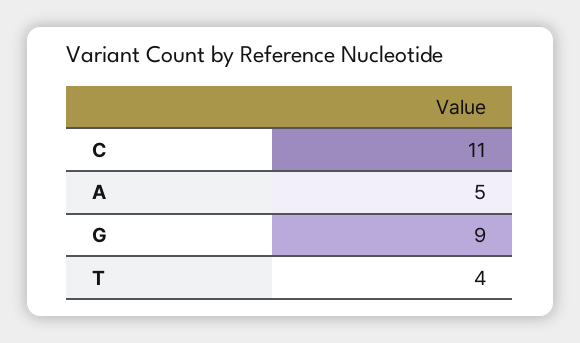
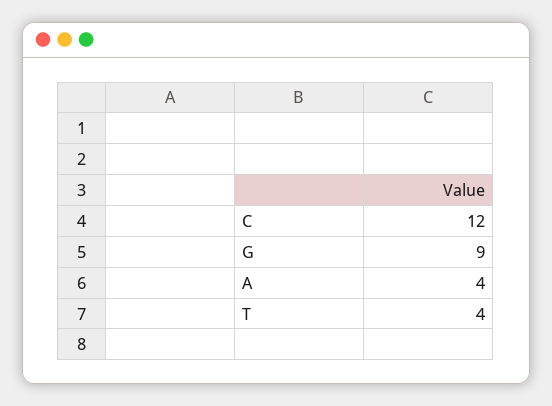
C: 11 -> 12
A: 5 -> 4

